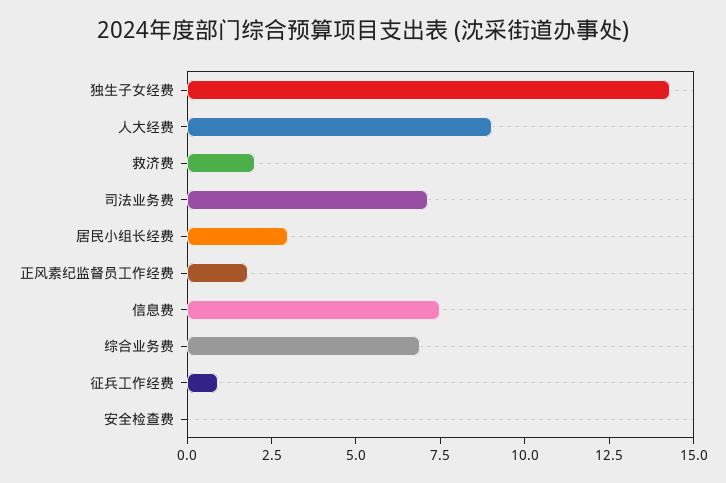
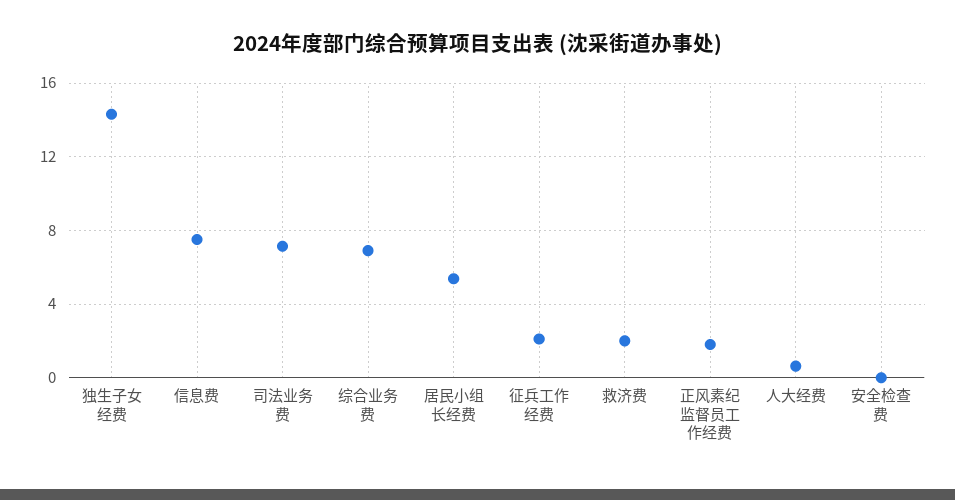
人大经费: 9 -> 0.5
居民小组长经费: 3 -> 5.5
征兵工作经费: 1 -> 2

